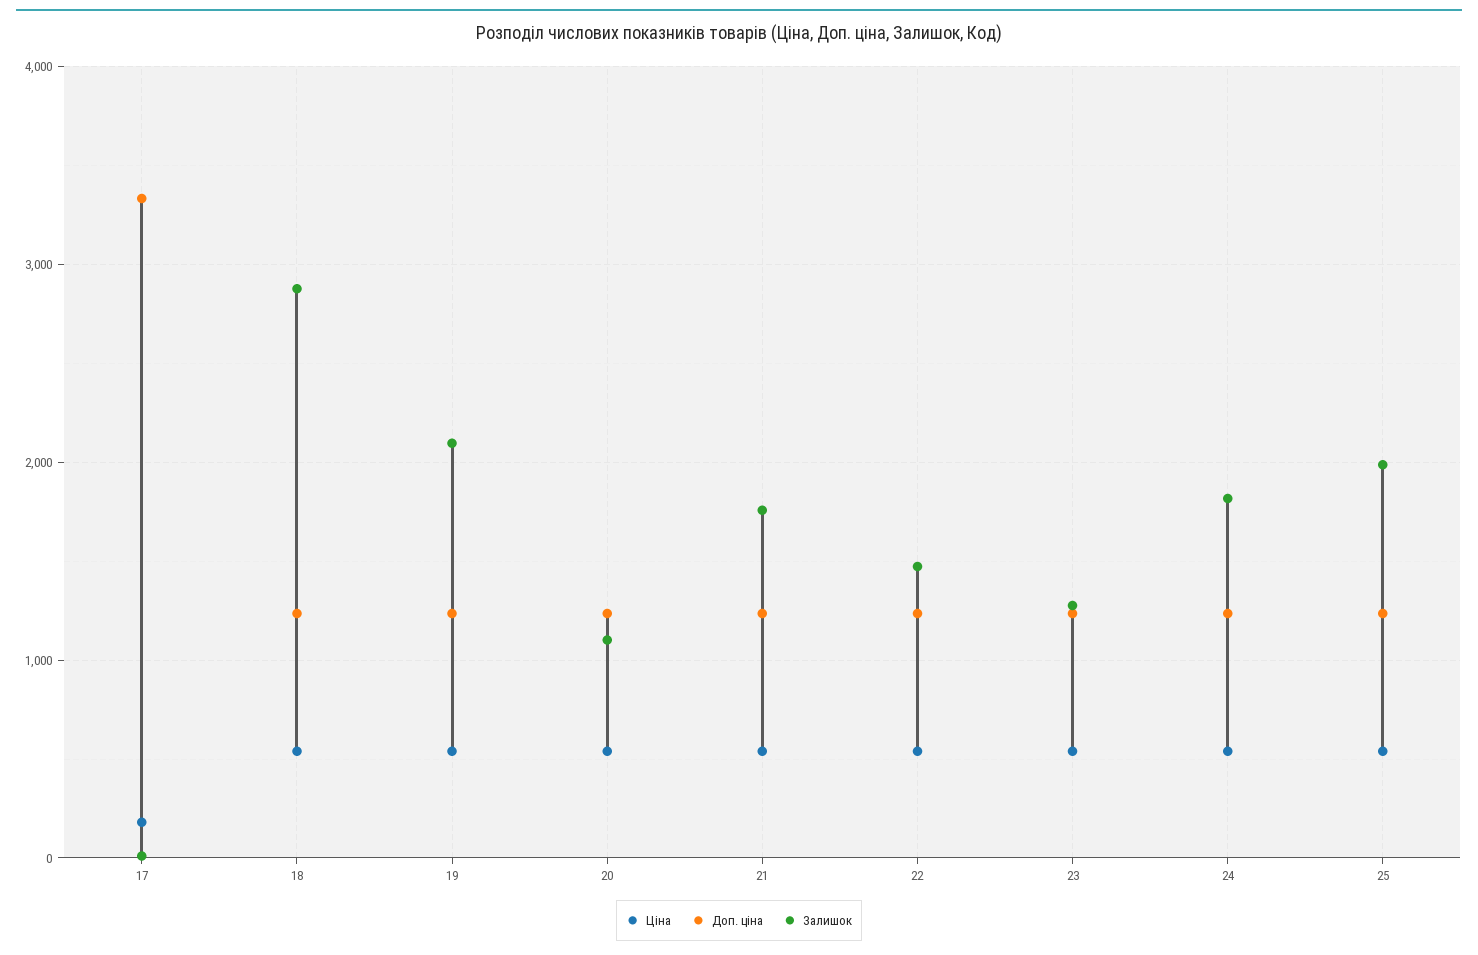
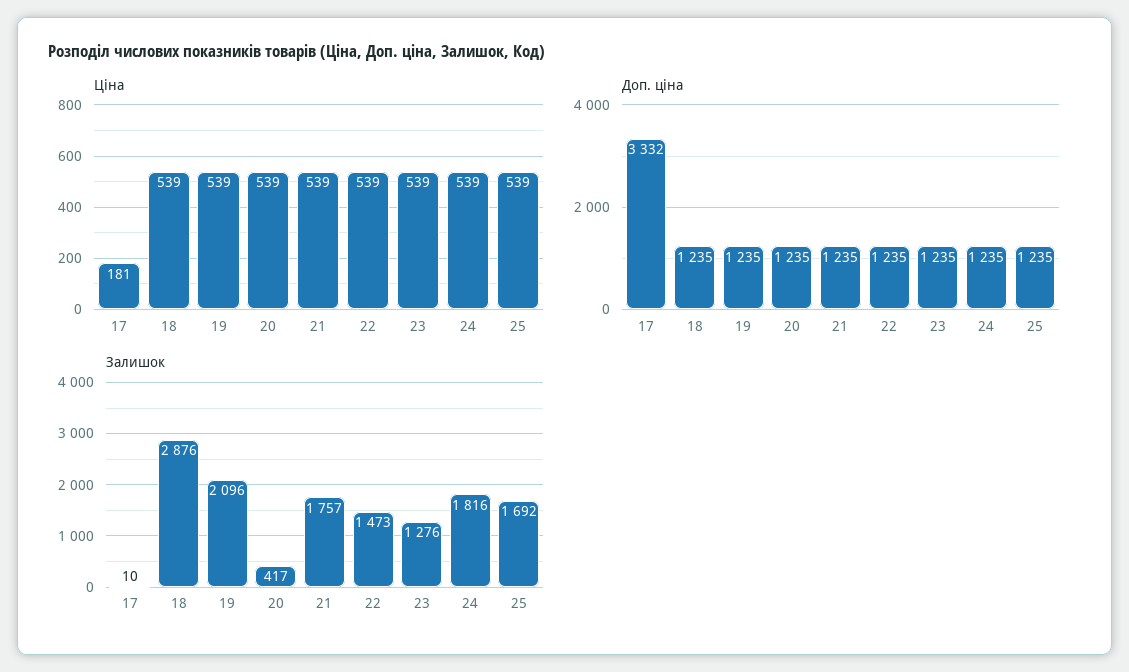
Залишок, 20: 1100 -> 417
Залишок, 25: 2000 -> 1692

